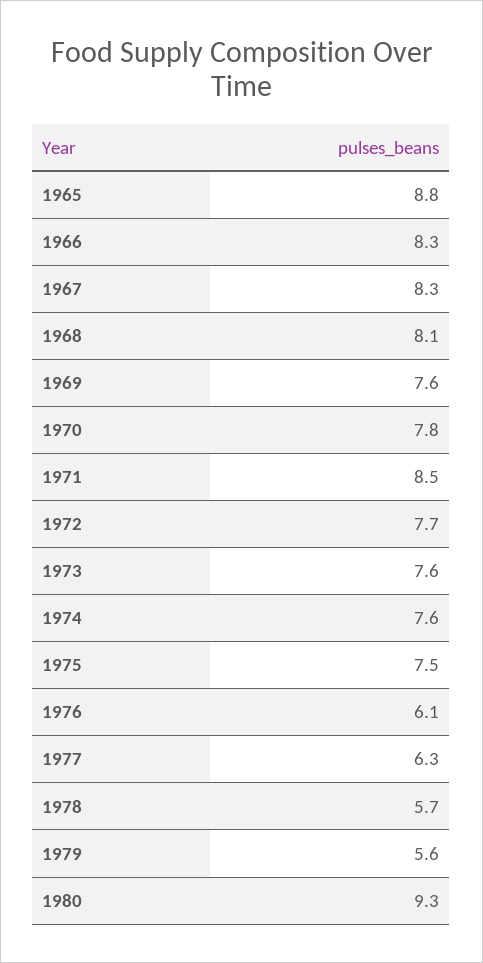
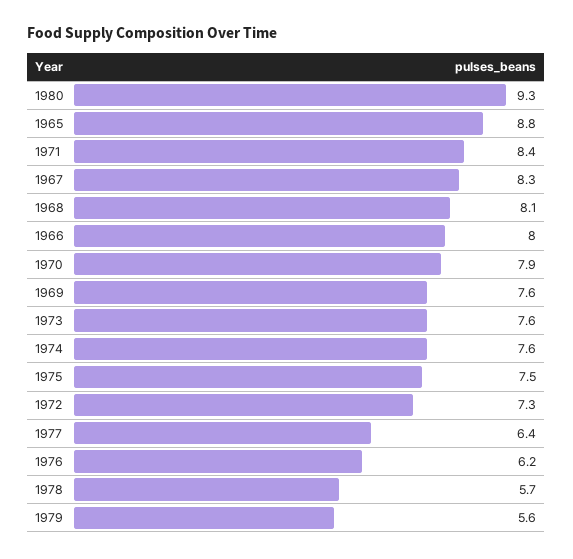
1966: 8.3 -> 8
1970: 7.8 -> 7.9
1971: 8.5 -> 8.4
1972: 7.7 -> 7.3
1976: 6.1 -> 6.2
1977: 6.3 -> 6.4

